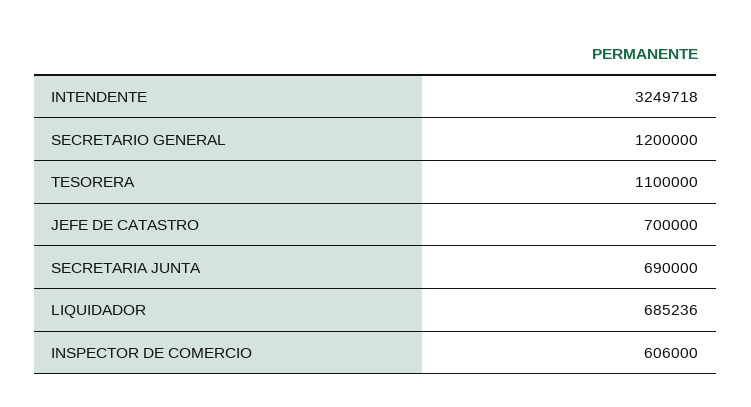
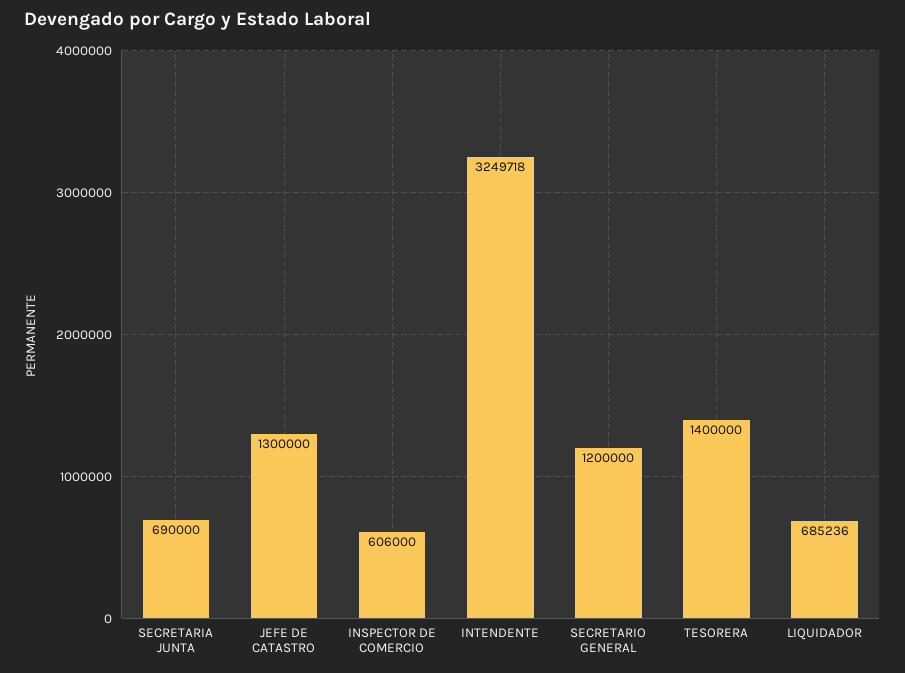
TESORERA: 1100000 -> 1400000
JEFE DE CATASTRO: 700000 -> 1300000

